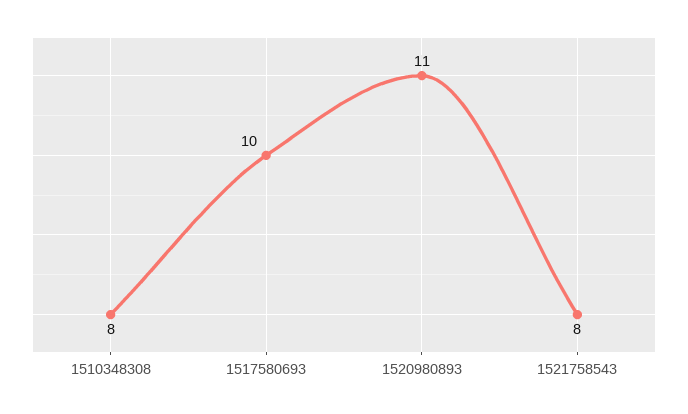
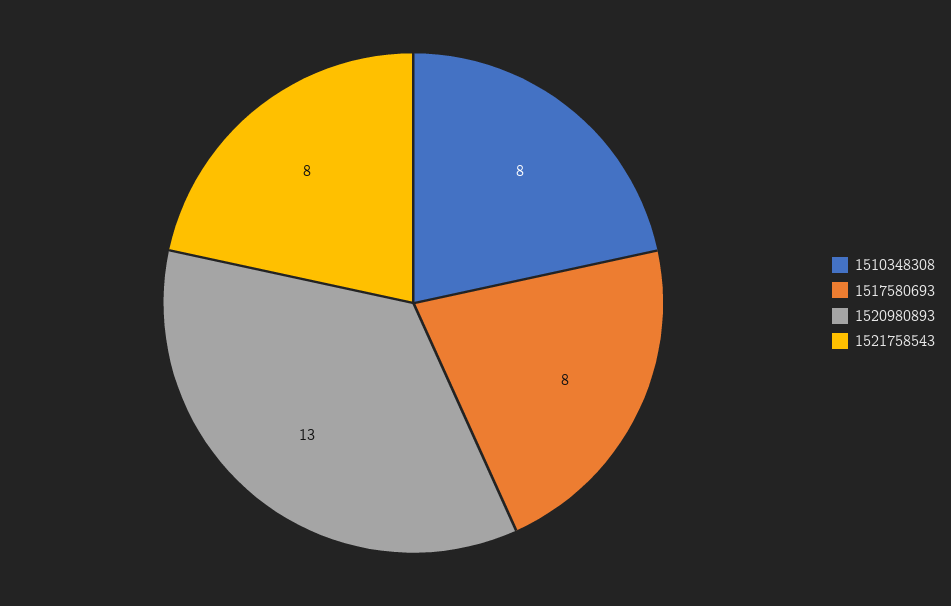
1517580693: 10 -> 8
1520980893: 11 -> 13

